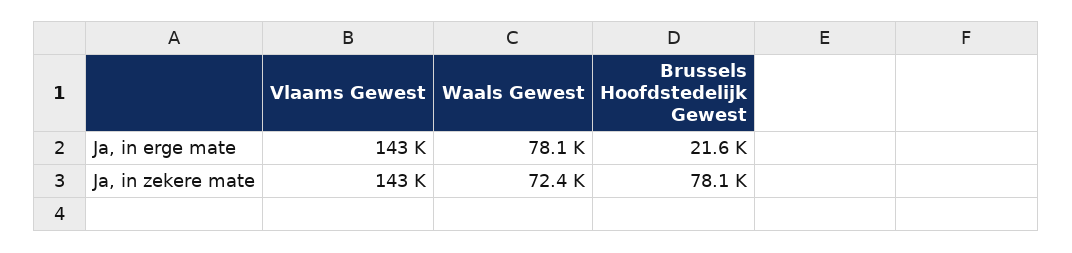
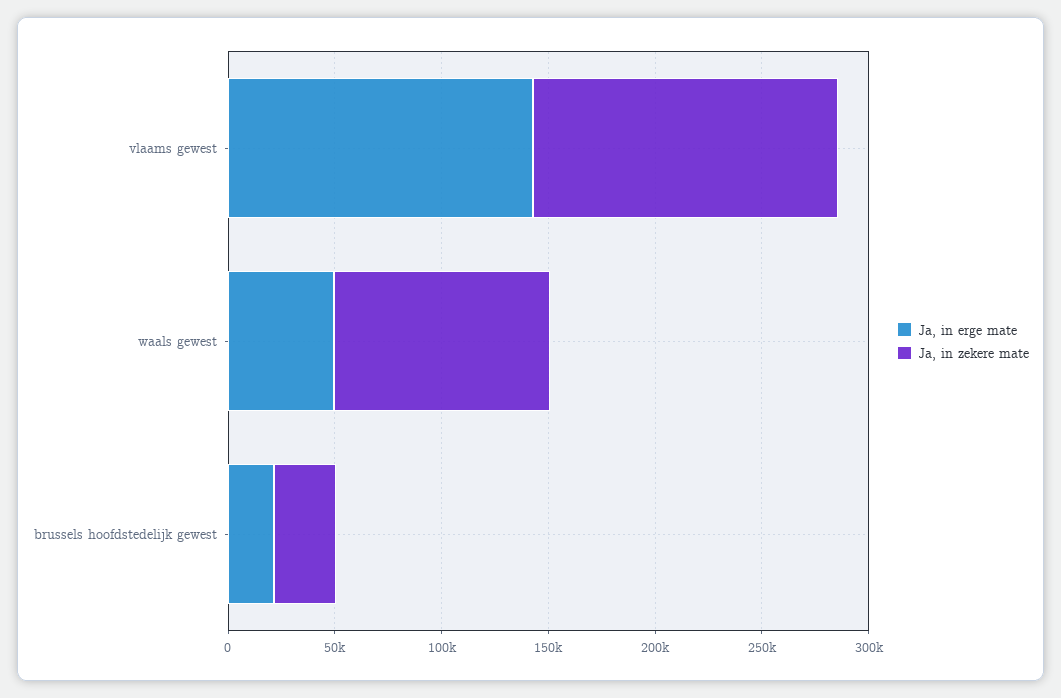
Ja, in erge mate, Waals Gewest: 78100 -> 50000
Ja, in zekere mate, Waals Gewest: 72400 -> 100000
Ja, in zekere mate, Brussels Hoofdstedelijk Gewest: 78100 -> 30000

